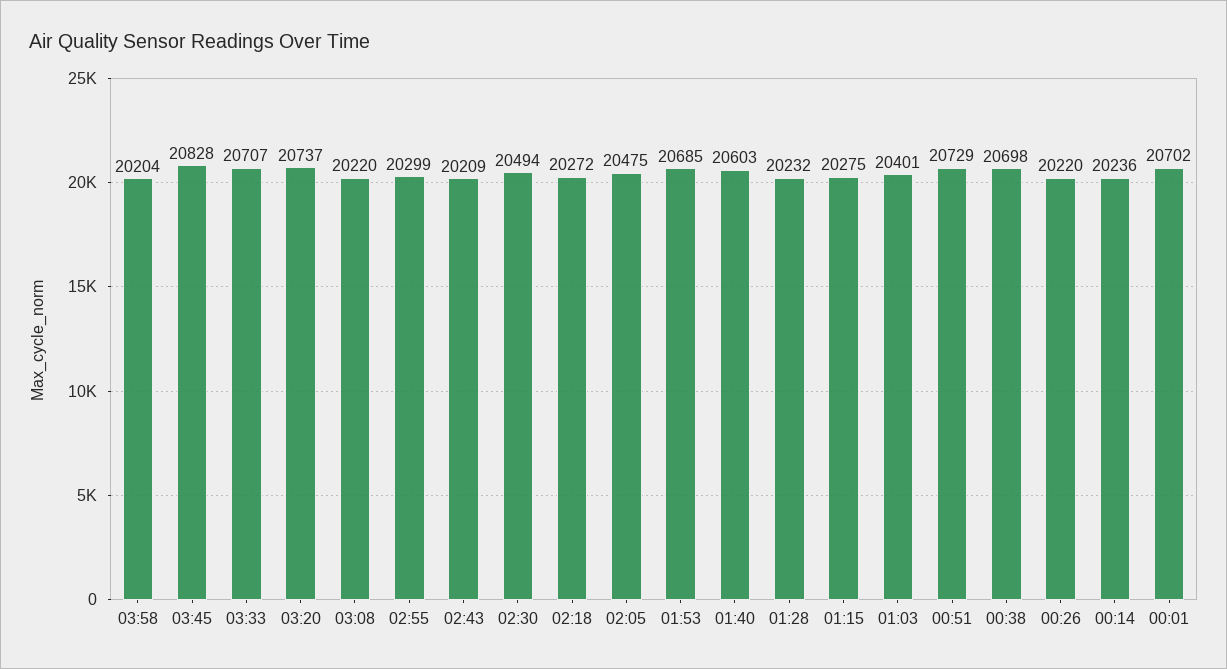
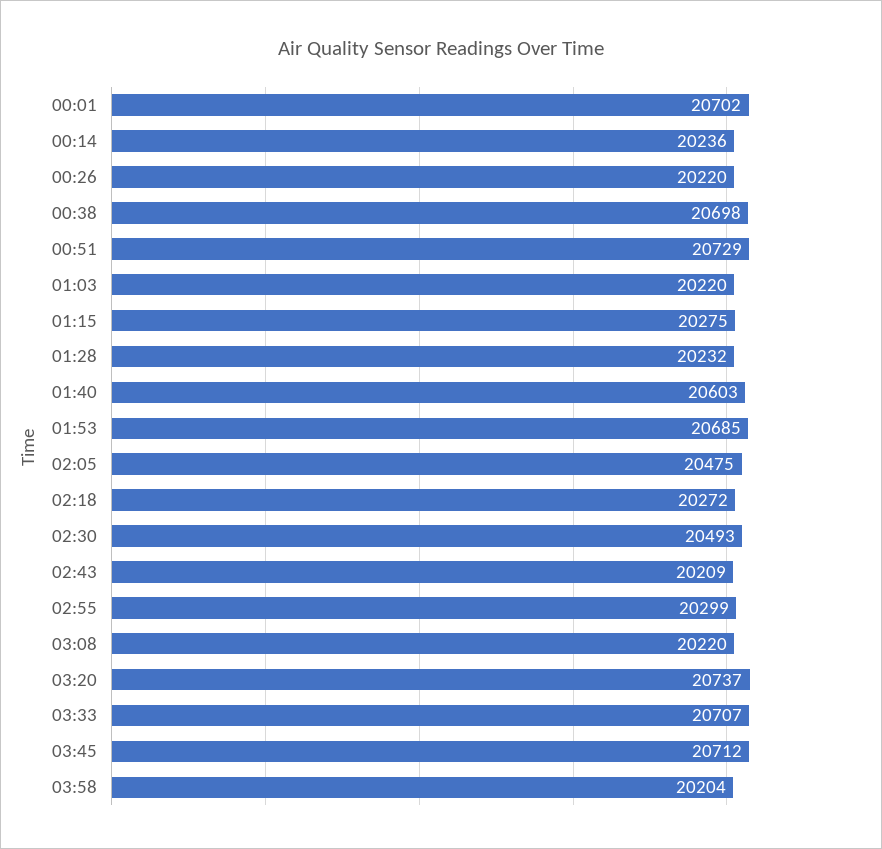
03:45: 20828 -> 20712
02:30: 20494 -> 20493
01:03: 20401 -> 20220

